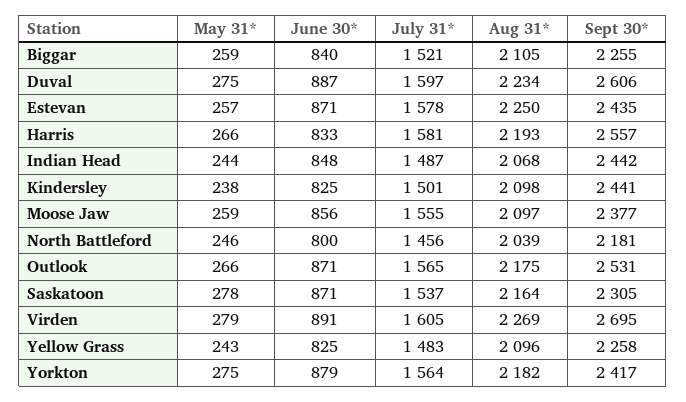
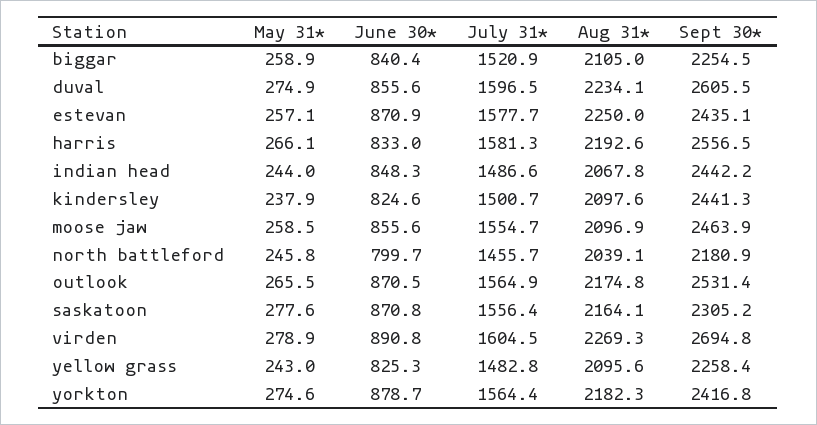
June 30*, Duval: 887 -> 855.6
Sept 30*, Moose Jaw: 2377 -> 2463.9
July 31*, Saskatoon: 1537 -> 1556.4

